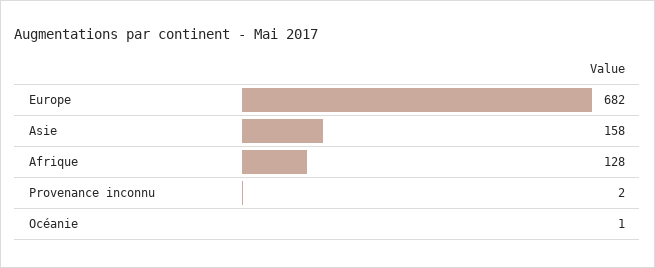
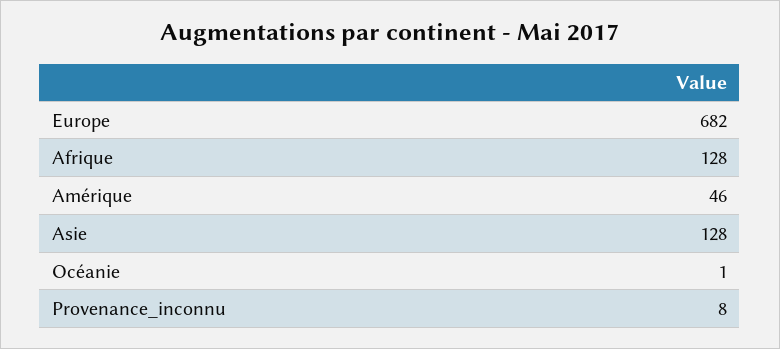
Asie: 158 -> 128
Provenance inconnu: 2 -> 8
Amérique: none -> 46

